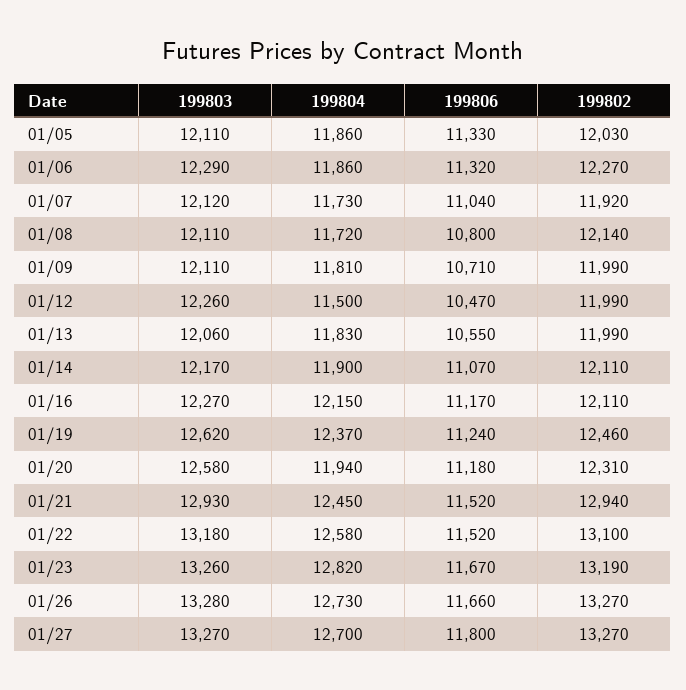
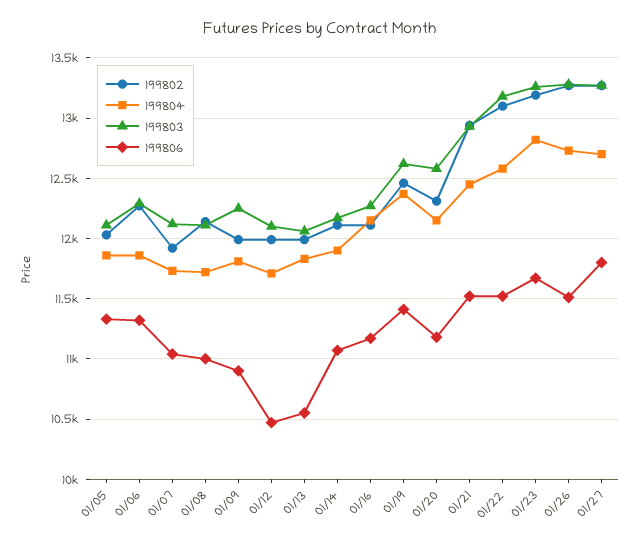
199806, 01/08: 10800 -> 11000
199803, 01/09: 12110 -> 12250
199806, 01/09: 10710 -> 10900
199803, 01/12: 12260 -> 12100
199804, 01/12: 11500 -> 11700
199806, 01/19: 11240 -> 11400
199804, 01/20: 11940 -> 12150
199806, 01/26: 11660 -> 11500

